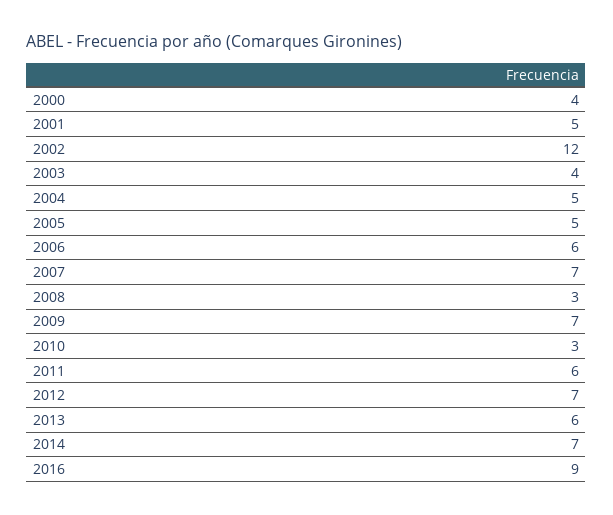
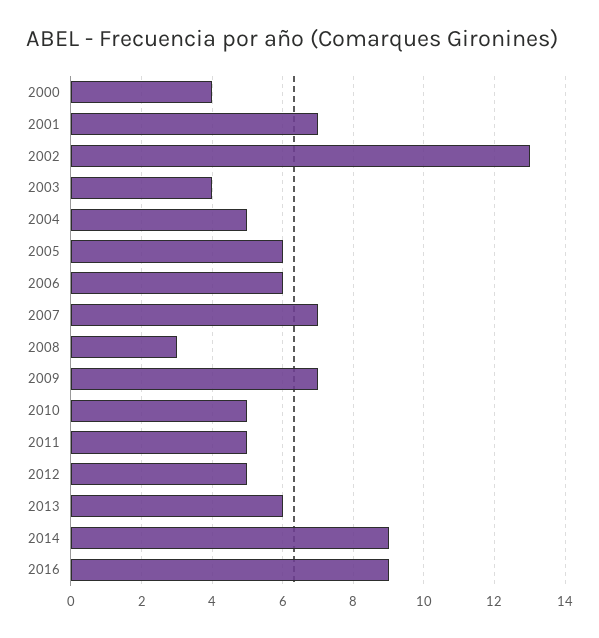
2001: 5 -> 7
2002: 12 -> 13
2005: 5 -> 6
2010: 3 -> 5
2011: 6 -> 5
2012: 7 -> 5
2014: 7 -> 9

